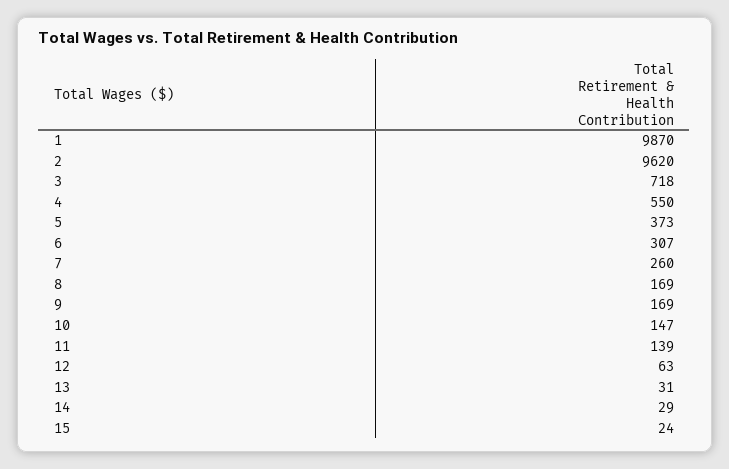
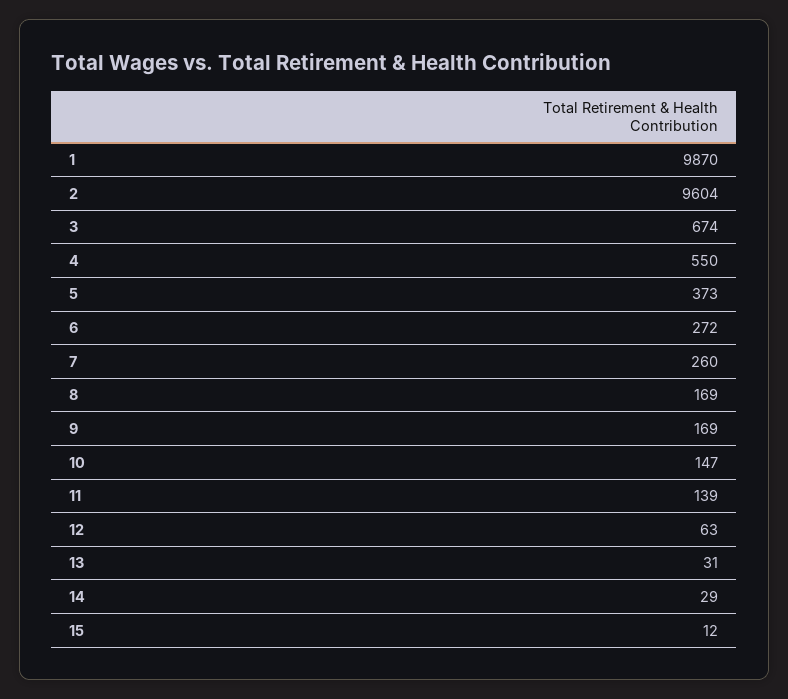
2: 9620 -> 9604
3: 718 -> 674
6: 307 -> 272
15: 24 -> 12

